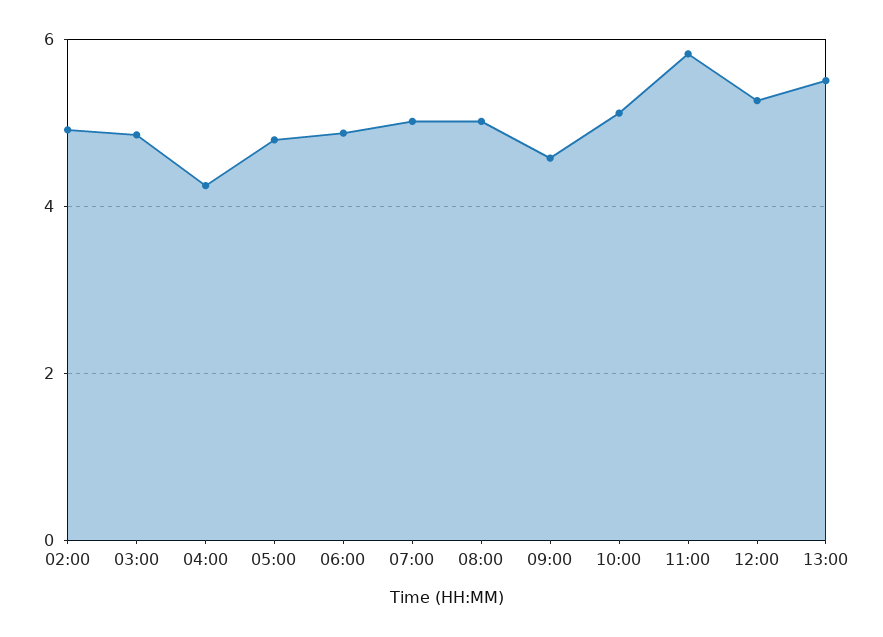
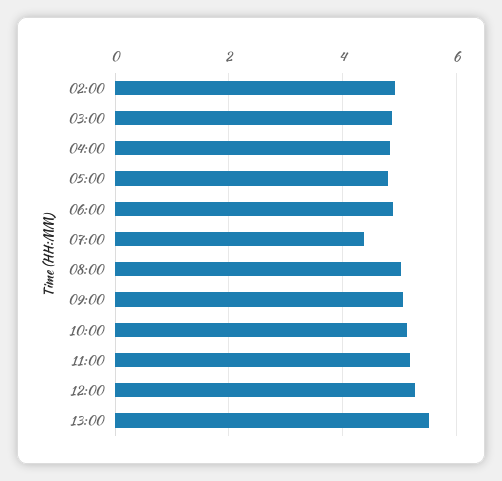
04:00: 4.2 -> 4.8
07:00: 5 -> 4.4
09:00: 4.6 -> 5
11:00: 5.8 -> 5.2

